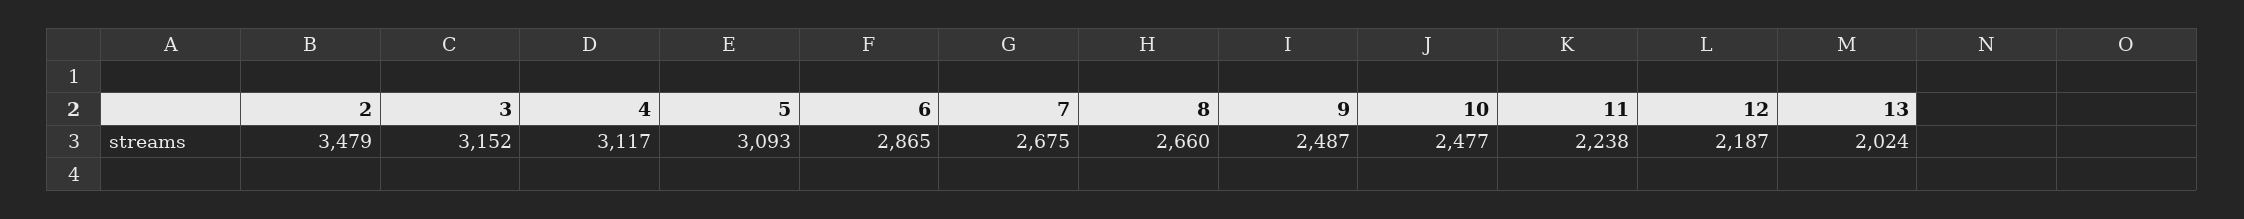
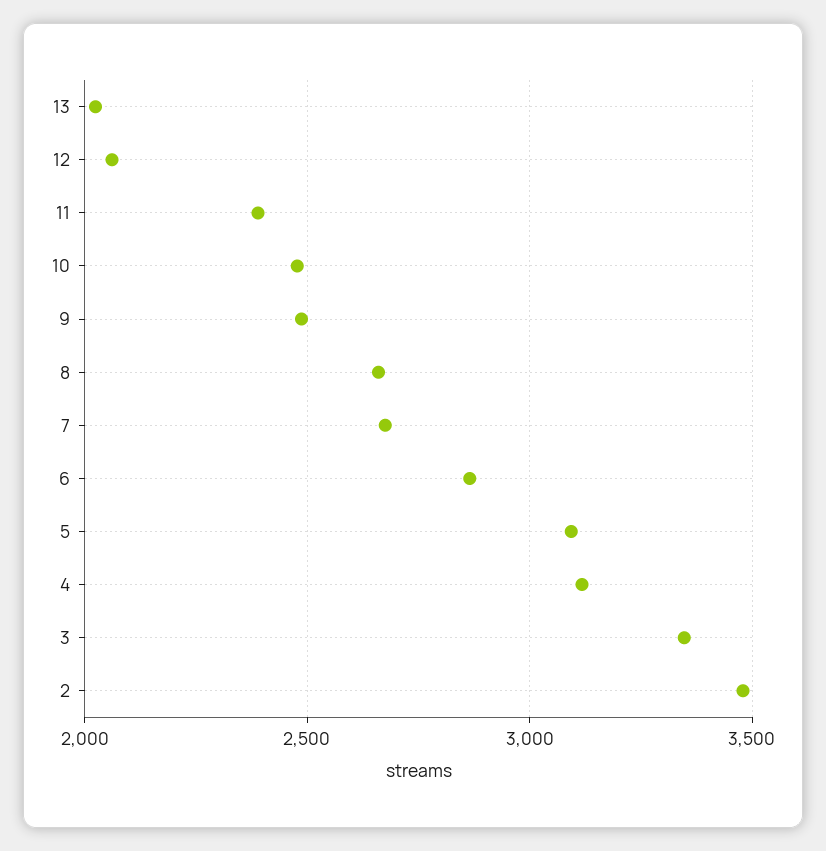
3: 3152 -> 3350
11: 2238 -> 2400
12: 2187 -> 2050

